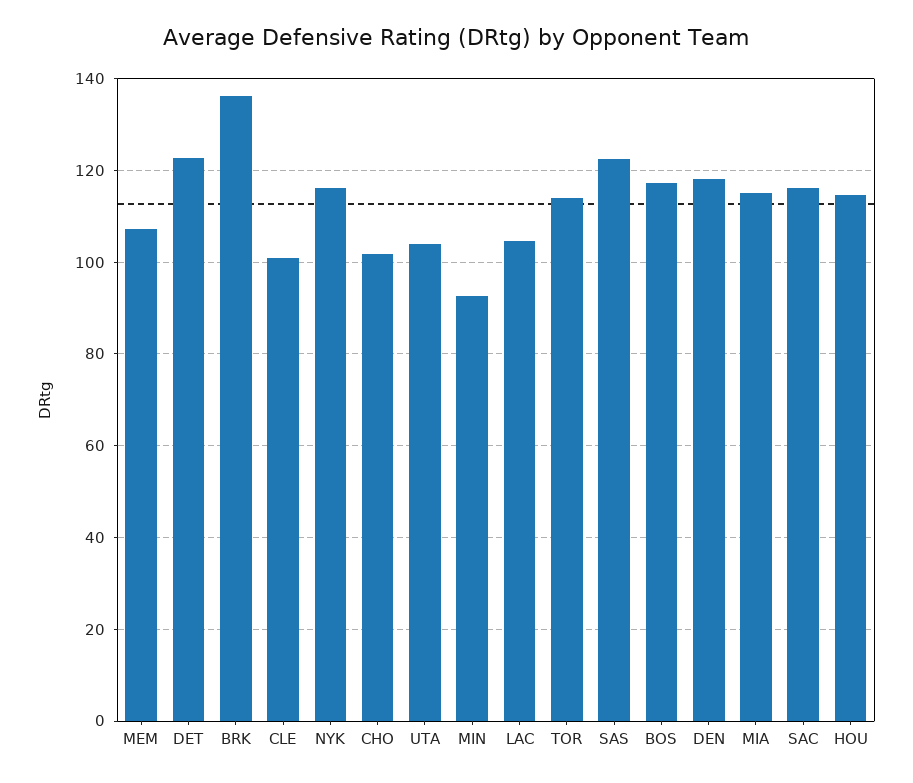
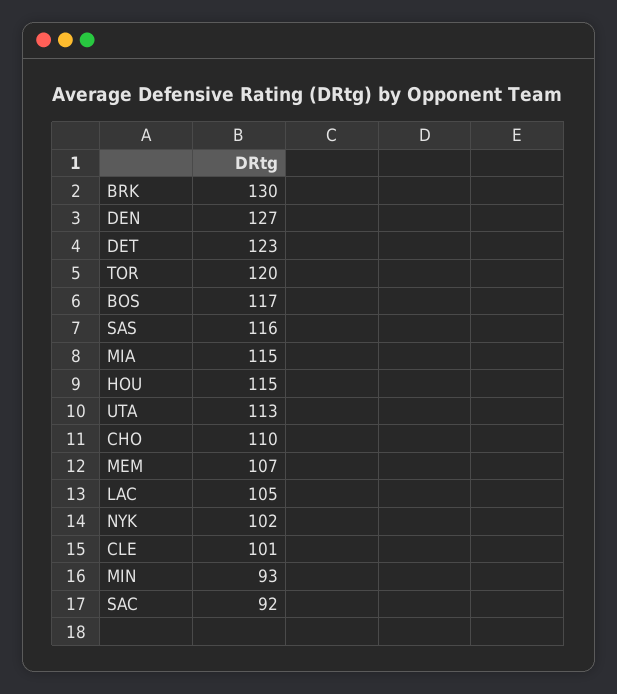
BRK: 136 -> 130
NYK: 116 -> 102
CHO: 102 -> 110
UTA: 104 -> 113
TOR: 114 -> 120
SAS: 122 -> 116
DEN: 118 -> 127
SAC: 116 -> 92

